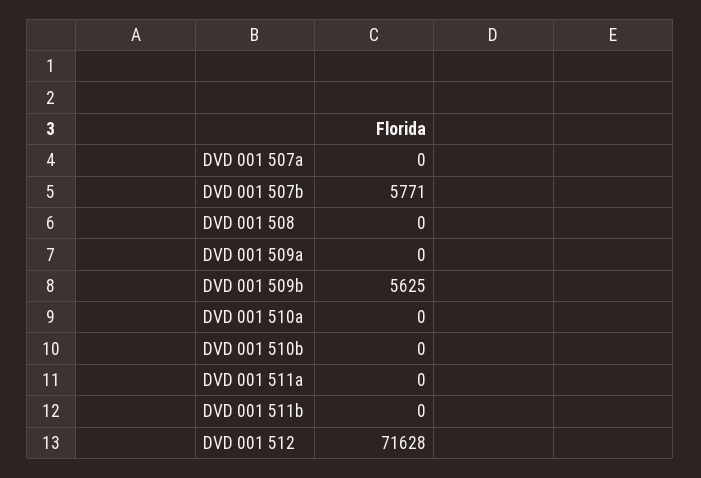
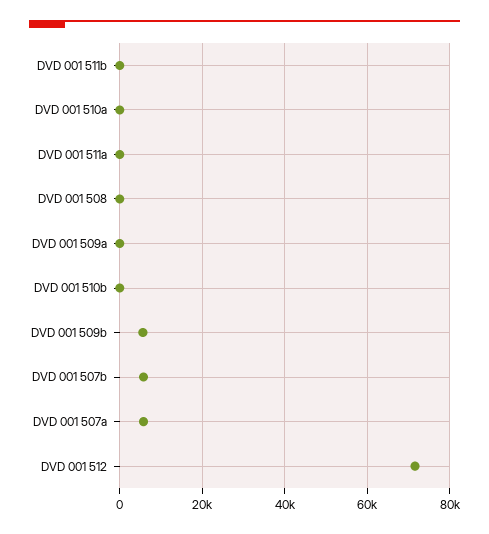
DVD 001 507a: 0 -> 6000

